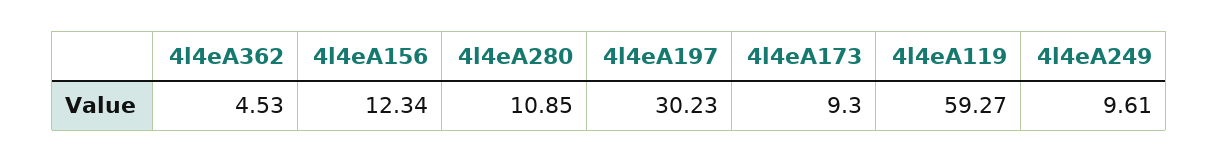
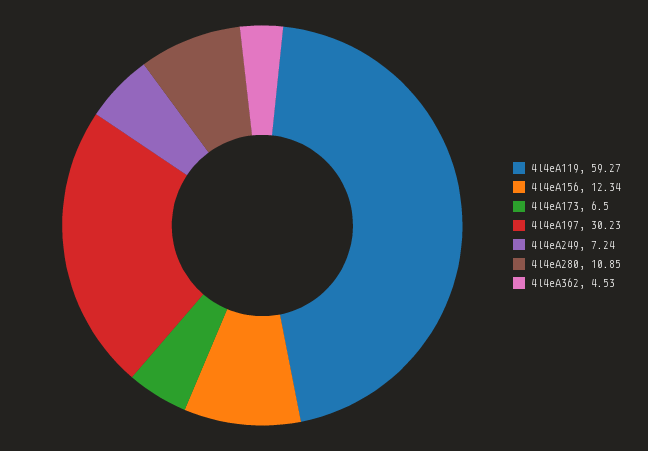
4l4eA173: 9.3 -> 6.5
4l4eA249: 9.61 -> 7.24

